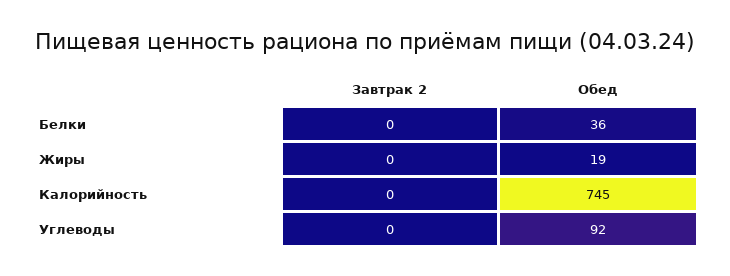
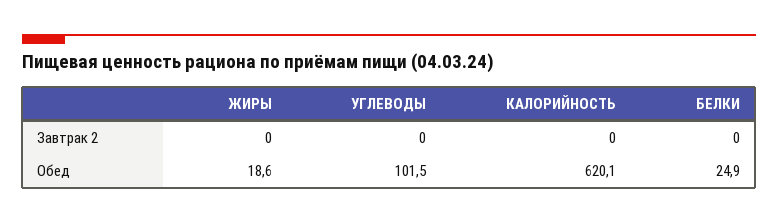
Обед, Белки: 36 -> 24.9
Обед, Калорийность: 745 -> 620.1
Обед, Углеводы: 92 -> 101.5

